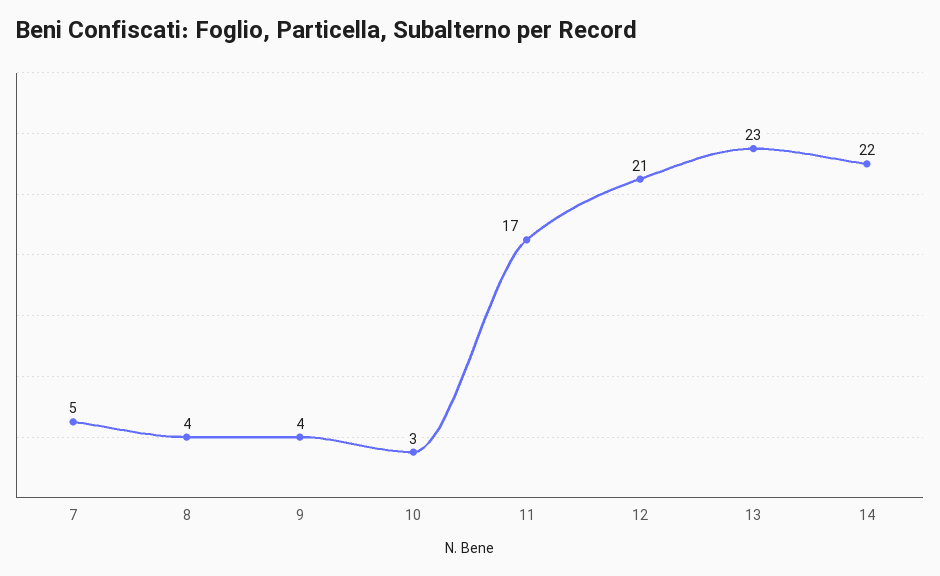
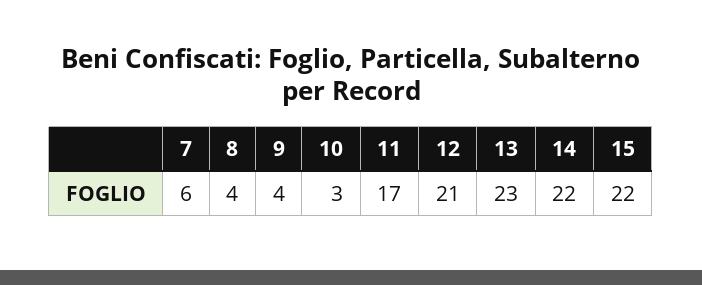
7: 5 -> 6
15: none -> 22

